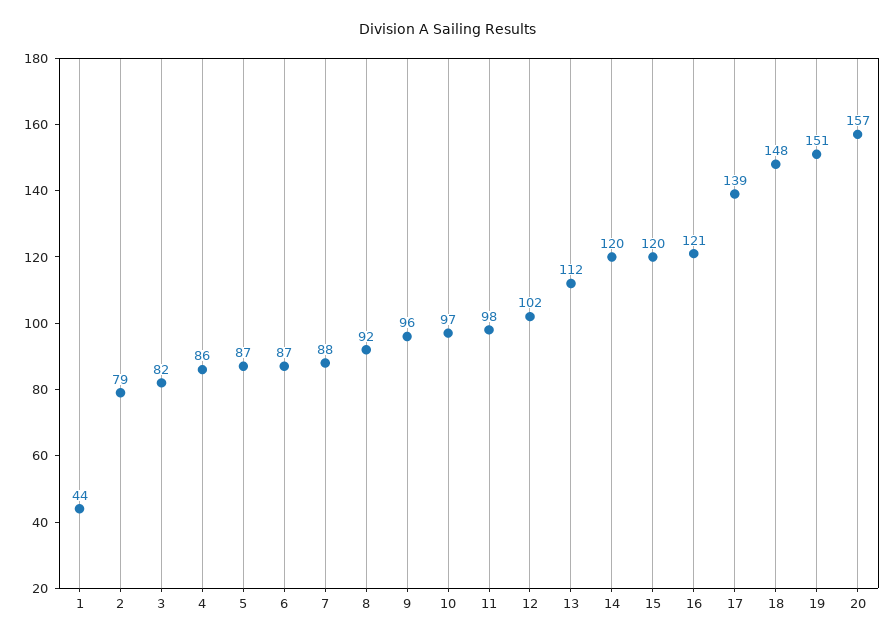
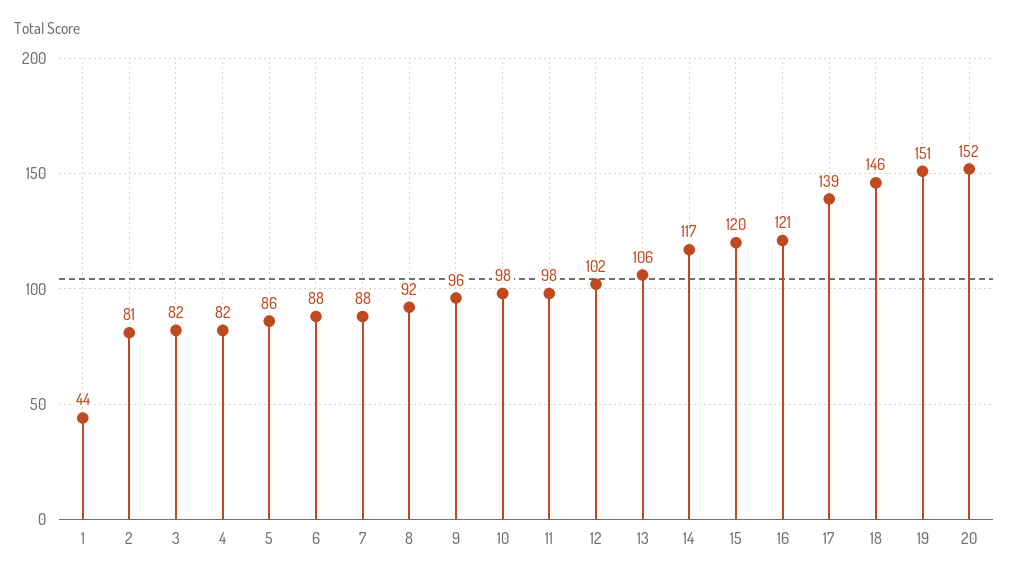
2: 79 -> 81
4: 86 -> 82
5: 87 -> 86
6: 87 -> 88
10: 97 -> 98
13: 112 -> 106
14: 120 -> 117
18: 148 -> 146
20: 157 -> 152

